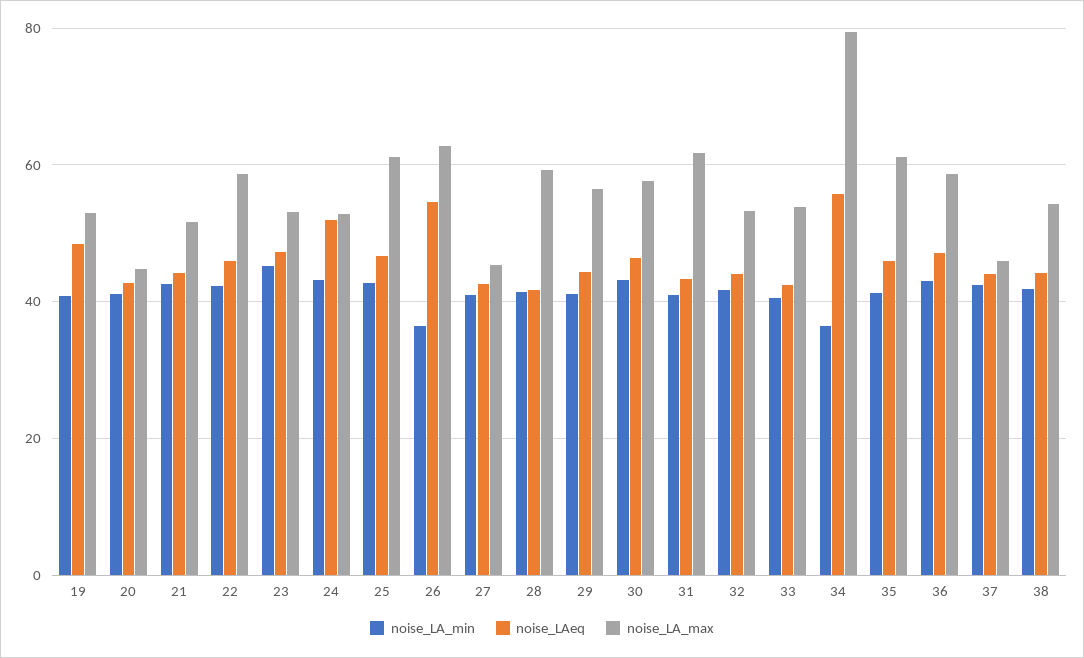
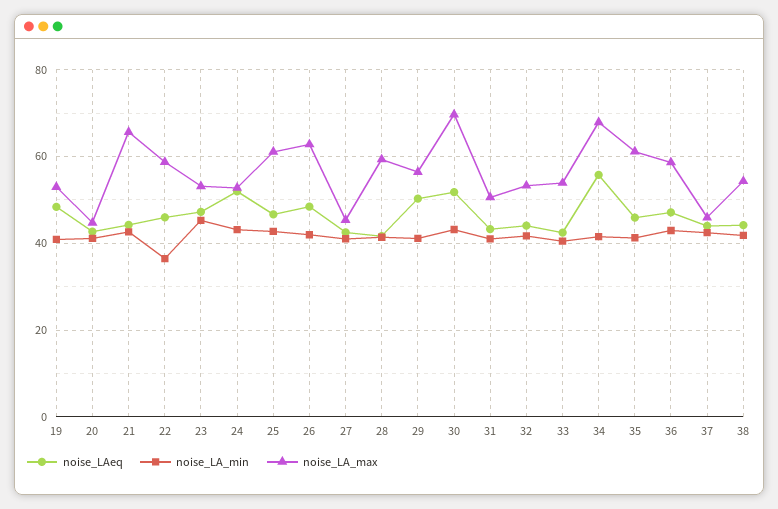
noise_LA_max, 21: 52 -> 66
noise_LA_min, 22: 42 -> 36
noise_LA_min, 26: 36 -> 42
noise_LAeq, 26: 54 -> 48
noise_LAeq, 29: 44 -> 50
noise_LAeq, 30: 46 -> 52
noise_LA_max, 30: 58 -> 70
noise_LA_max, 31: 62 -> 50
noise_LA_min, 34: 36 -> 42
noise_LA_max, 34: 80 -> 68

